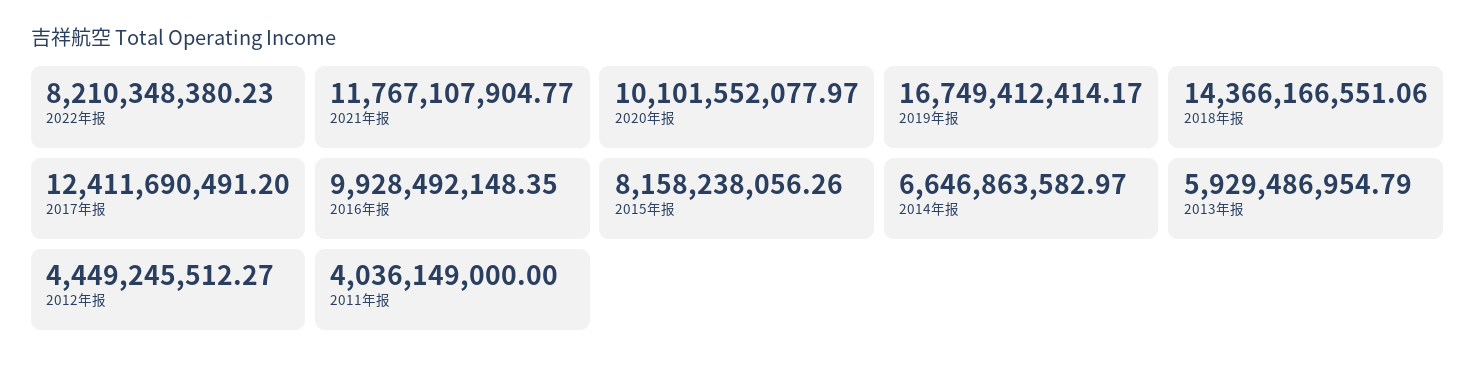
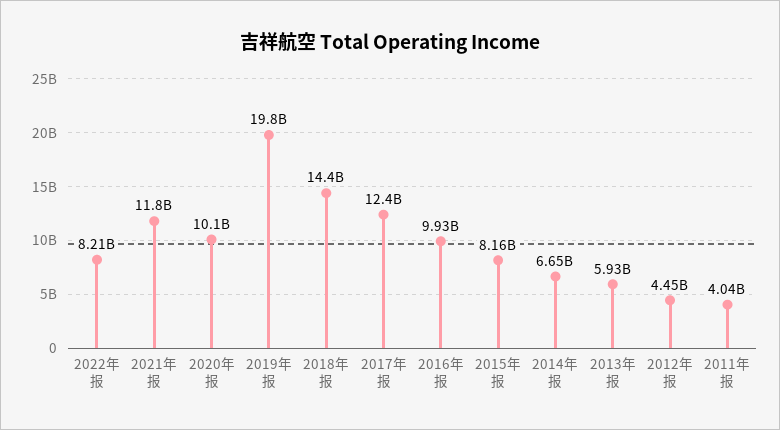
2019年报: 16749412414.17 -> 19800000000

